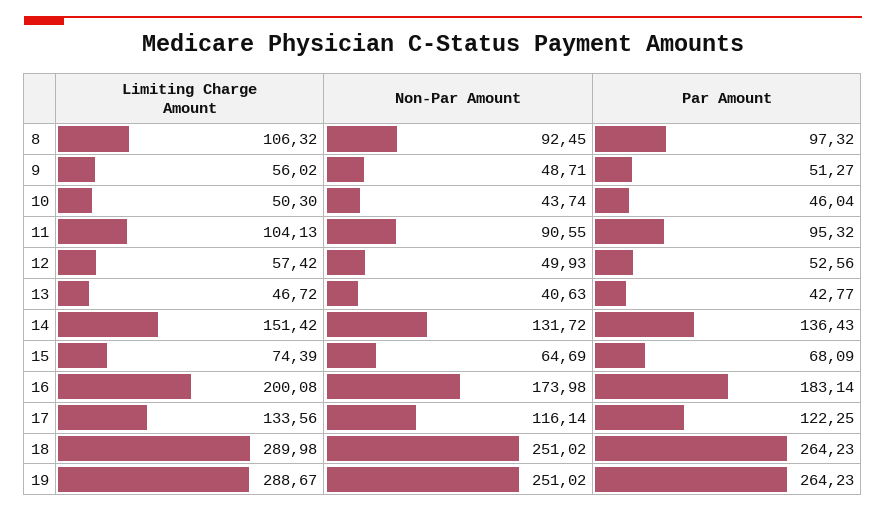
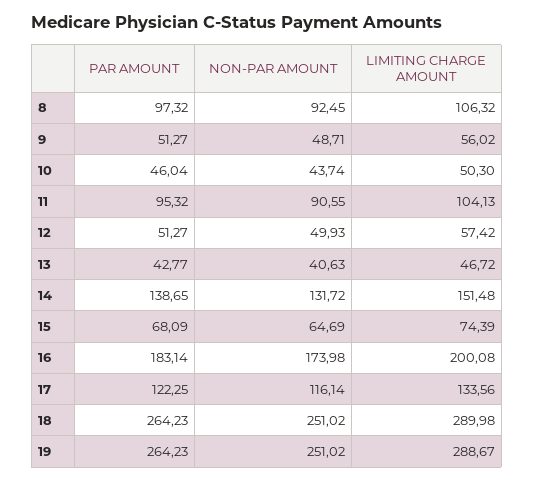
Par Amount, 12: 52.56 -> 51.27
Limiting Charge Amount, 14: 151.42 -> 151.48
Par Amount, 14: 136.43 -> 138.65

